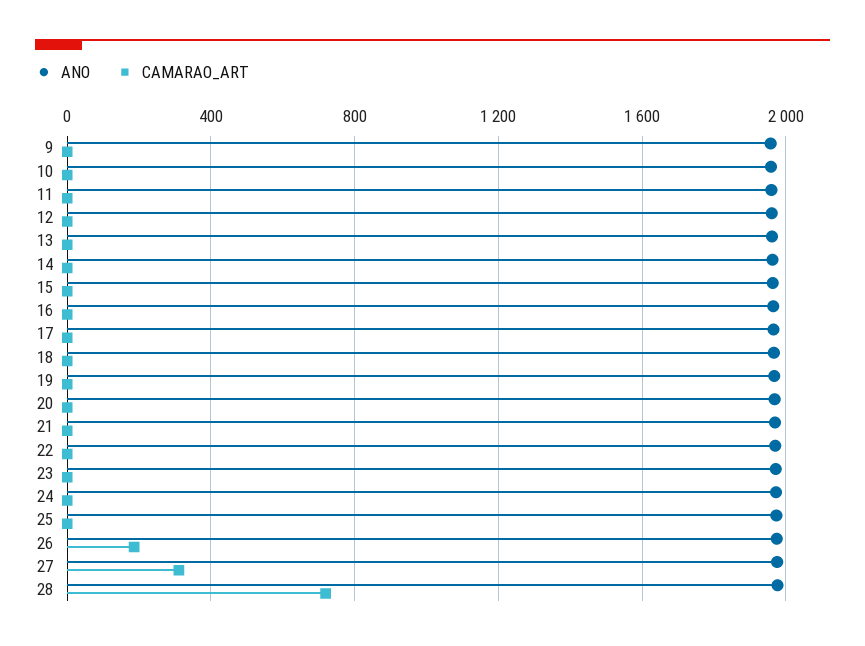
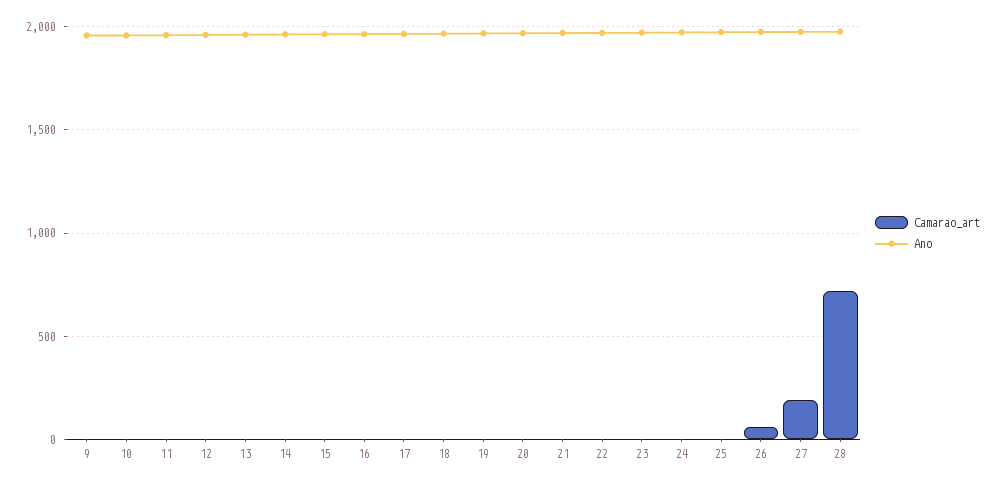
CAMARAO_ART, 26: 200 -> 50
CAMARAO_ART, 27: 300 -> 200

